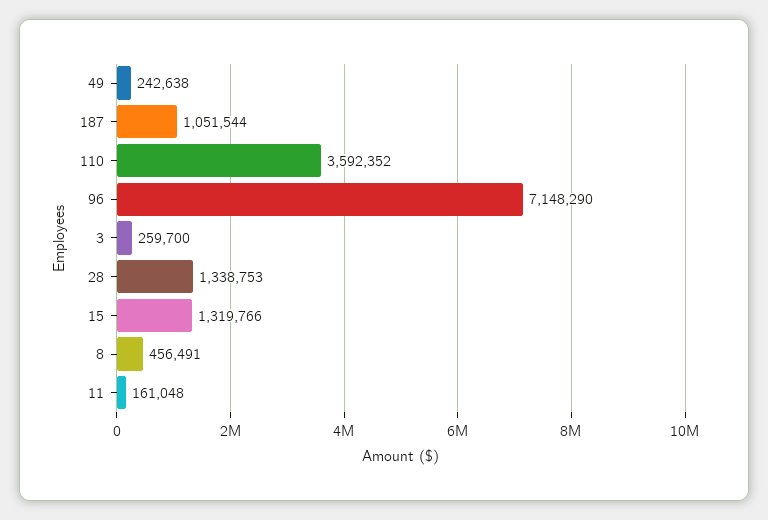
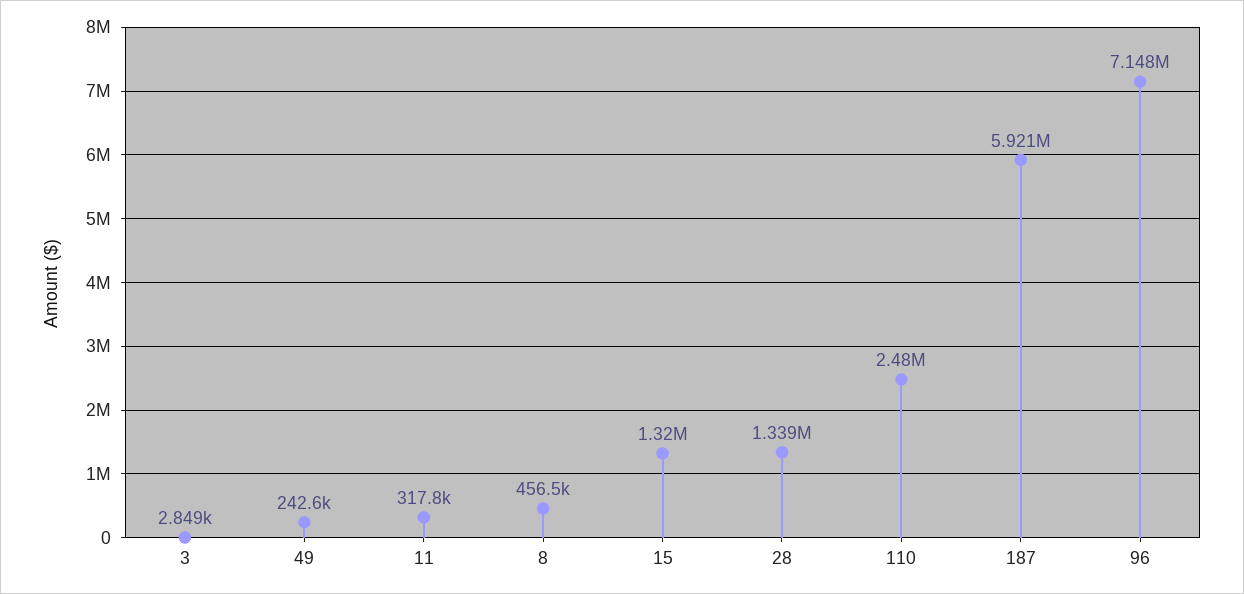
187: 1051544 -> 5921000
110: 3592352 -> 2480000
3: 259700 -> 2849
11: 161048 -> 317800

